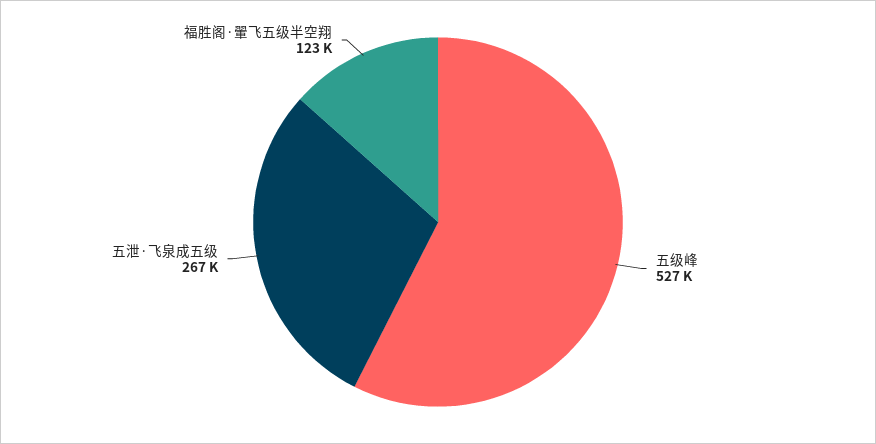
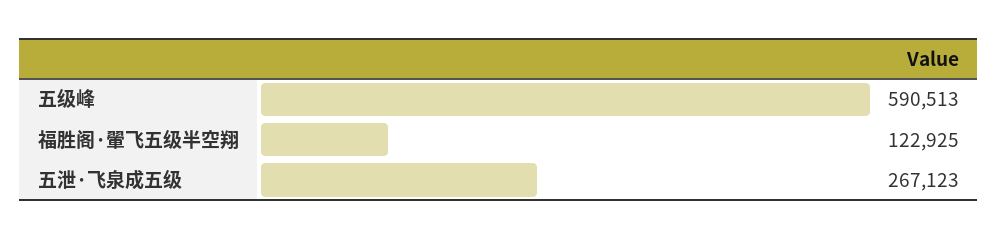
五级峰: 527000 -> 590513

